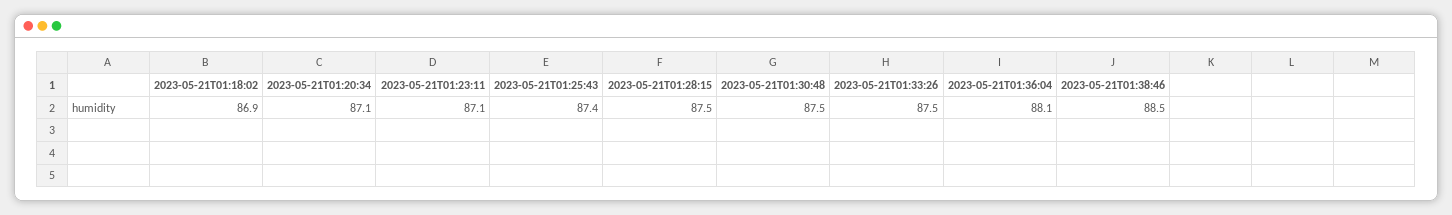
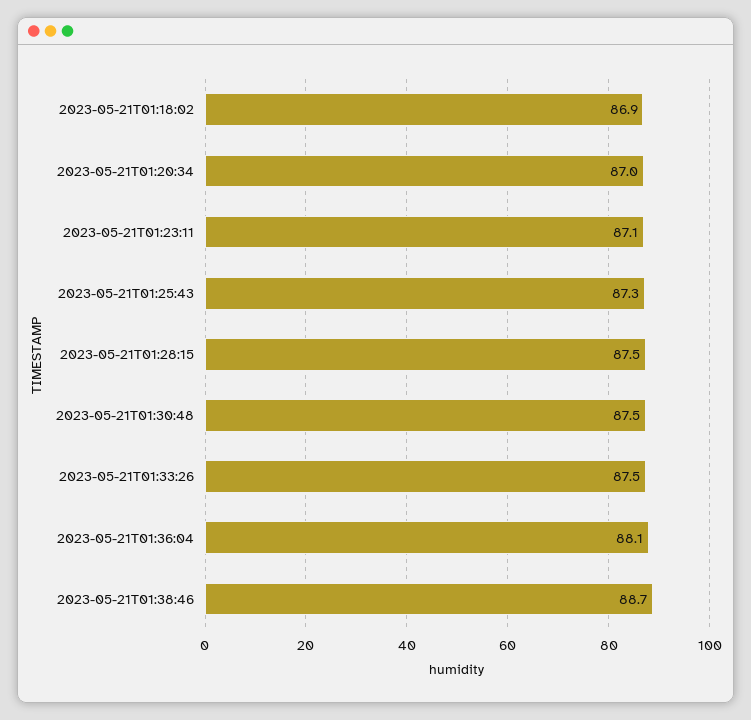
2023-05-21T01:20:34: 87.1 -> 87
2023-05-21T01:25:43: 87.4 -> 87.3
2023-05-21T01:38:46: 88.5 -> 88.7

